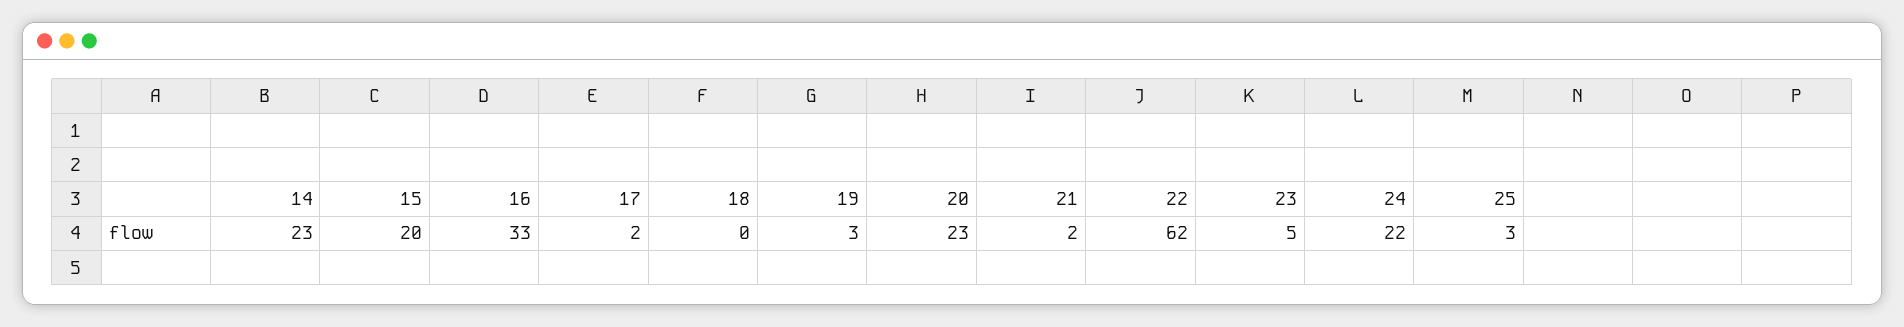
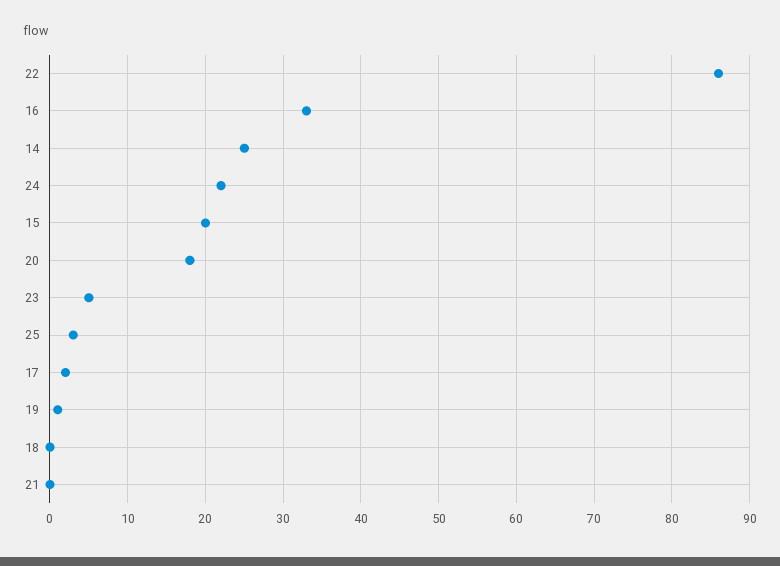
14: 23 -> 25
19: 3 -> 1
20: 23 -> 18
21: 2 -> 0
22: 62 -> 86

